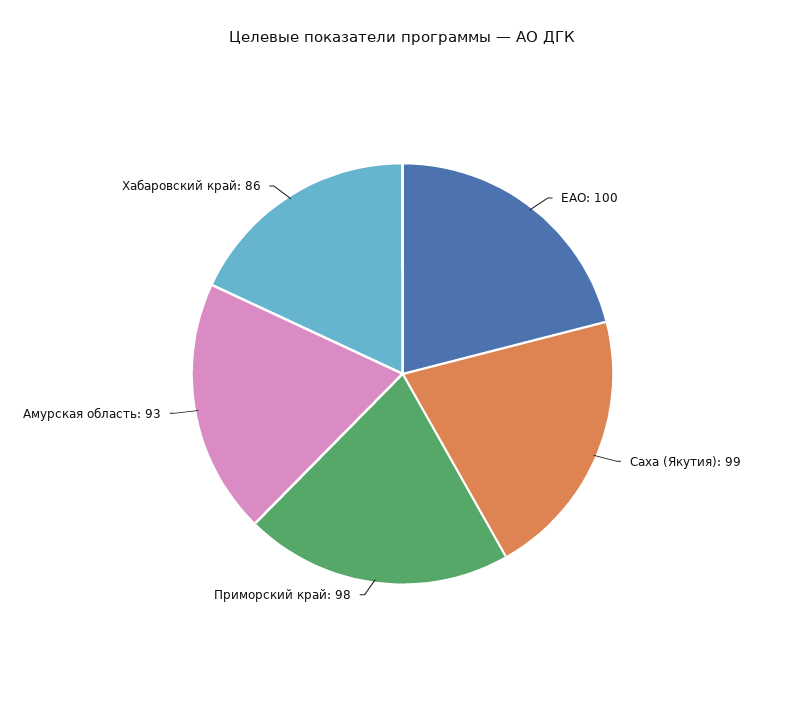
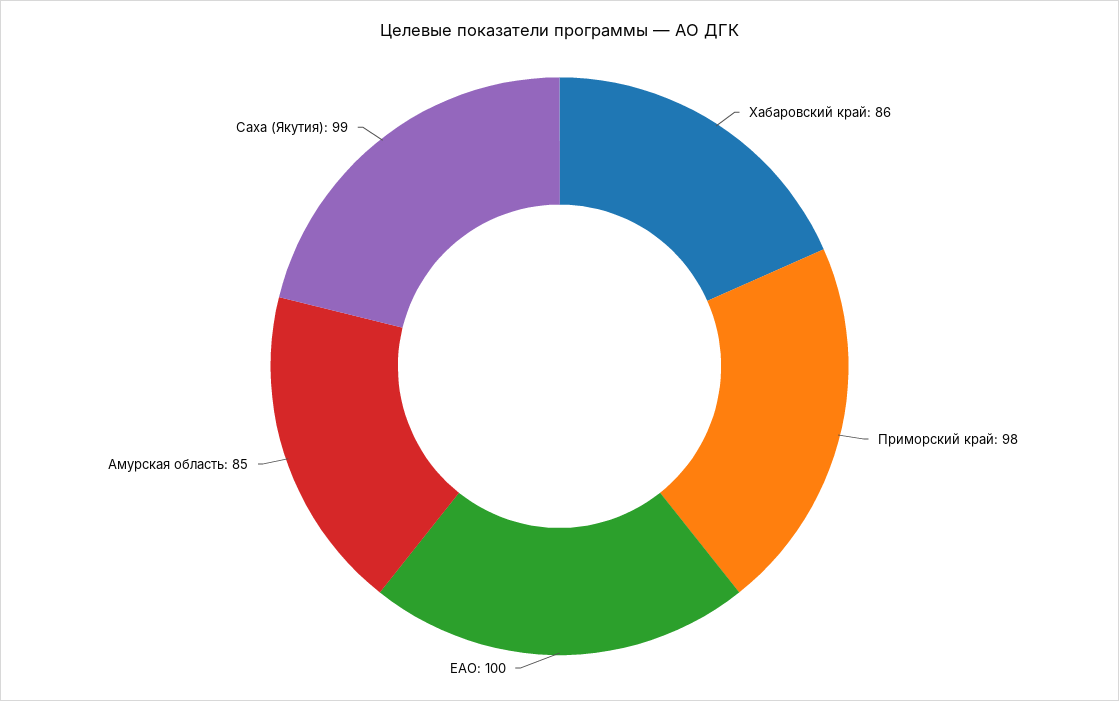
Амурская область: 93 -> 85

